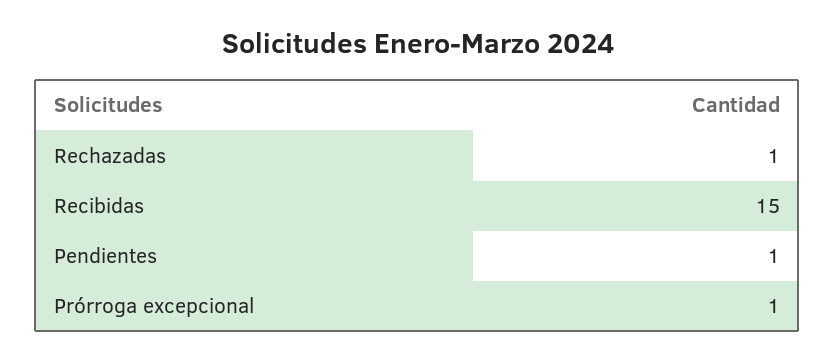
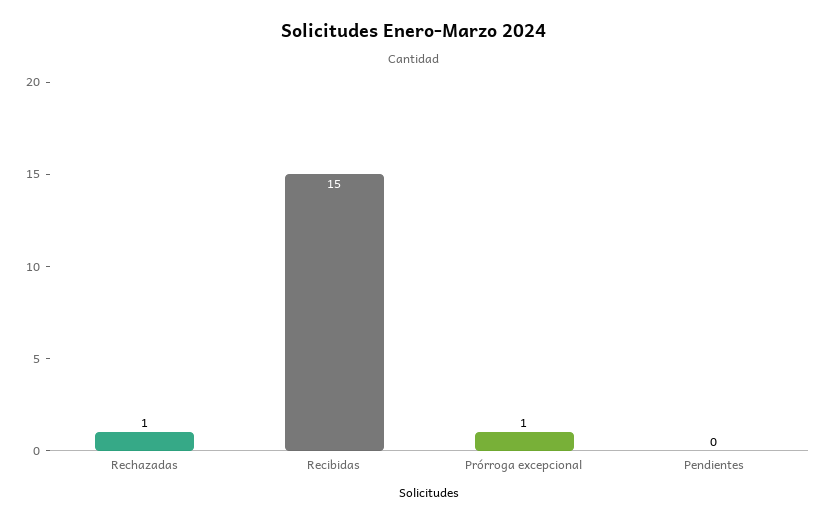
Pendientes: 1 -> 0

